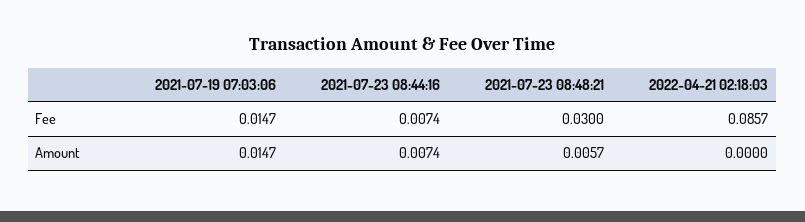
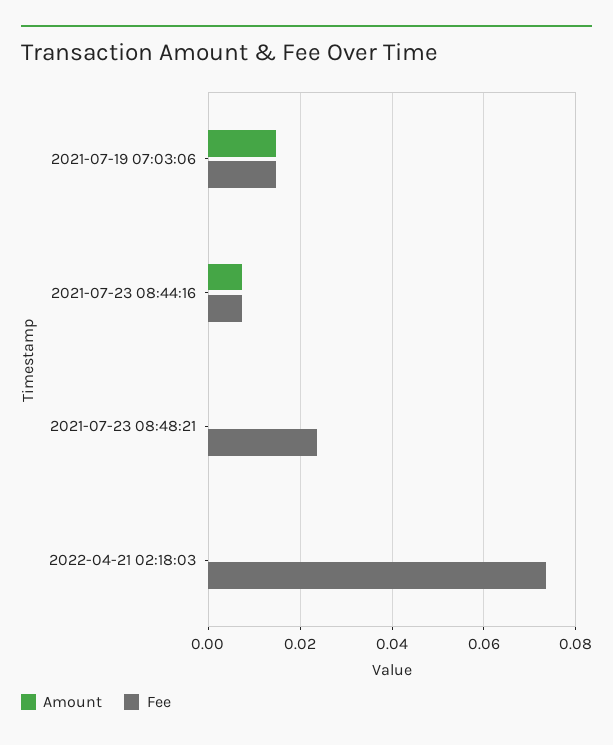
Fee, 2021-07-23 08:48:21: 0.03 -> 0.024
Fee, 2022-04-21 02:18:03: 0.0857 -> 0.074
Amount, 2021-07-23 08:48:21: 0.0057 -> 0

